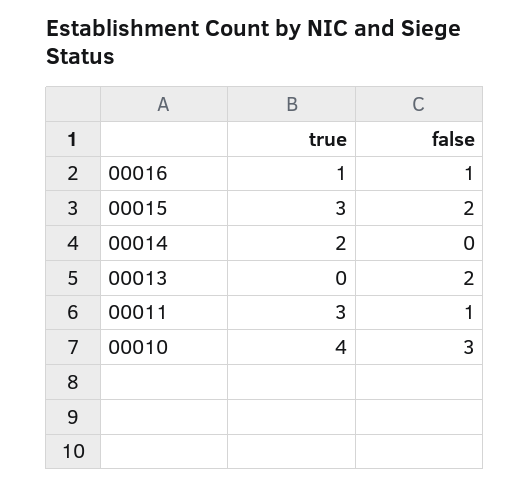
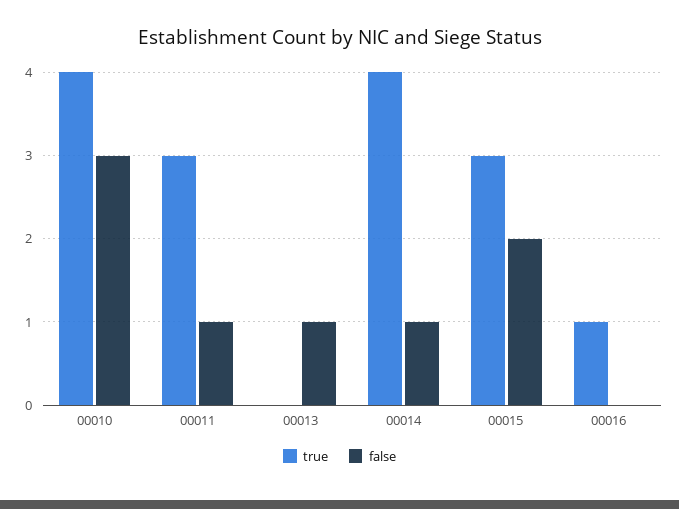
false, 00016: 1 -> 0
true, 00014: 2 -> 4
false, 00014: 0 -> 1
false, 00013: 2 -> 1

